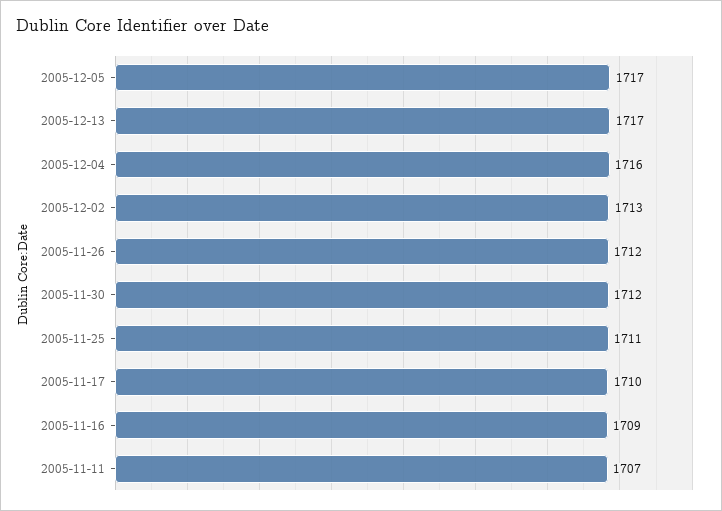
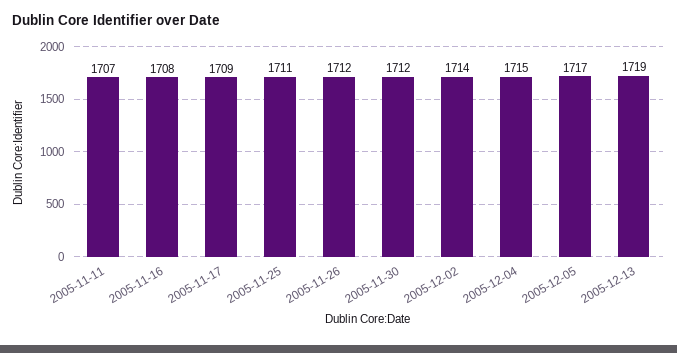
2005-12-13: 1717 -> 1719
2005-12-04: 1716 -> 1715
2005-12-02: 1713 -> 1714
2005-11-17: 1710 -> 1709
2005-11-16: 1709 -> 1708

